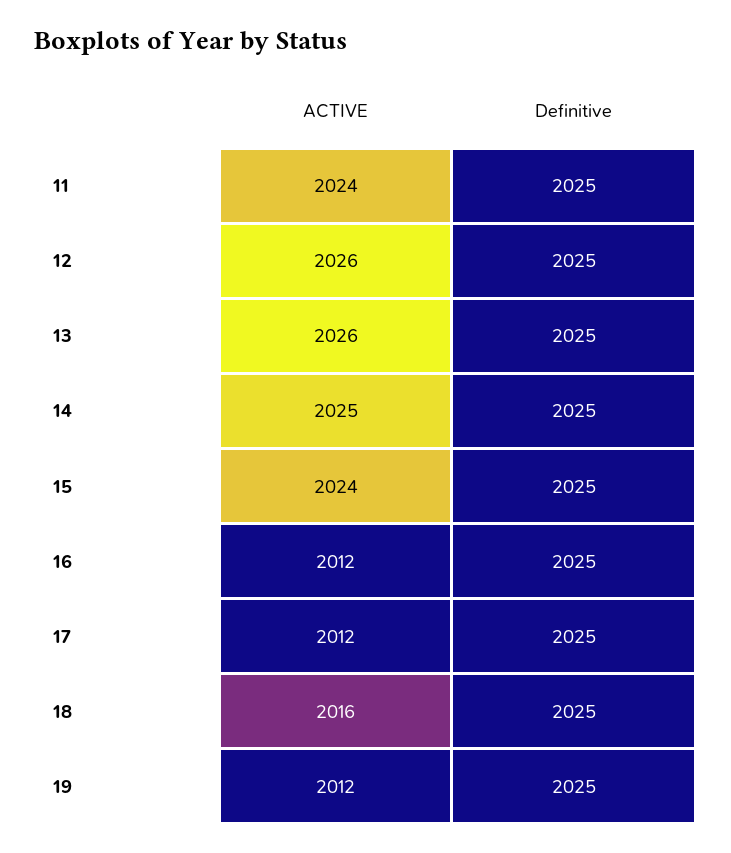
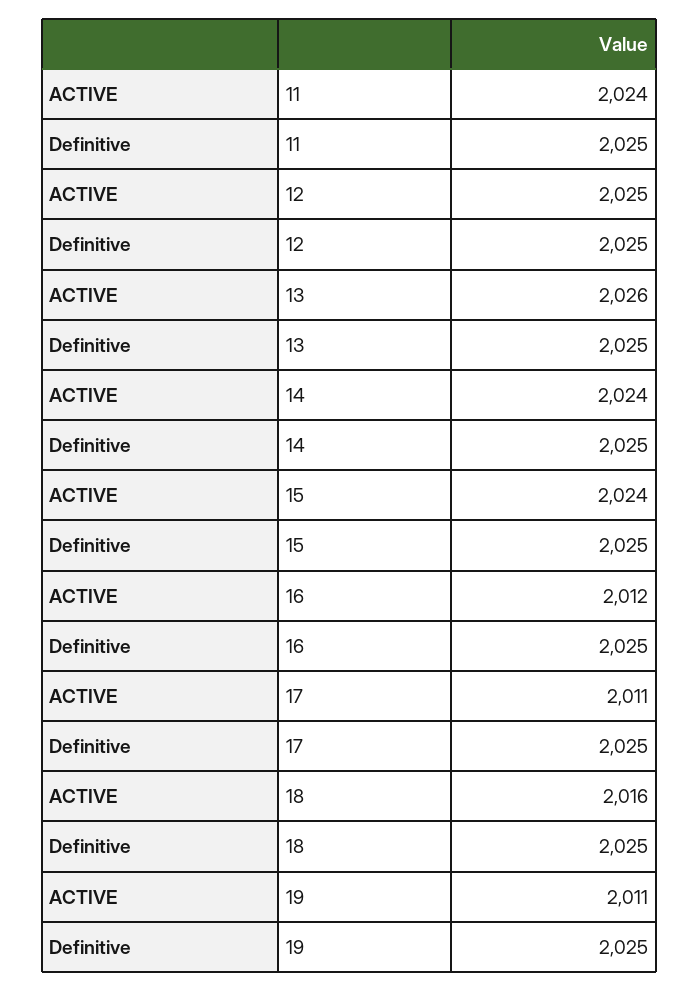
ACTIVE, 12: 2026 -> 2025
ACTIVE, 14: 2025 -> 2024
ACTIVE, 17: 2012 -> 2011
ACTIVE, 19: 2012 -> 2011

